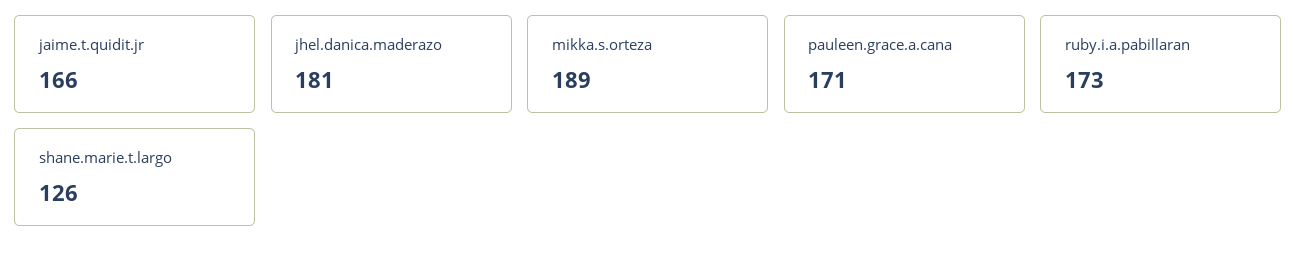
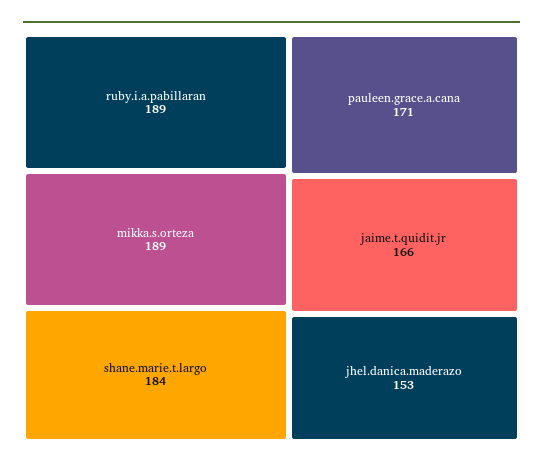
jhel.danica.maderazo: 181 -> 153
ruby.i.a.pabillaran: 173 -> 189
shane.marie.t.largo: 126 -> 184

